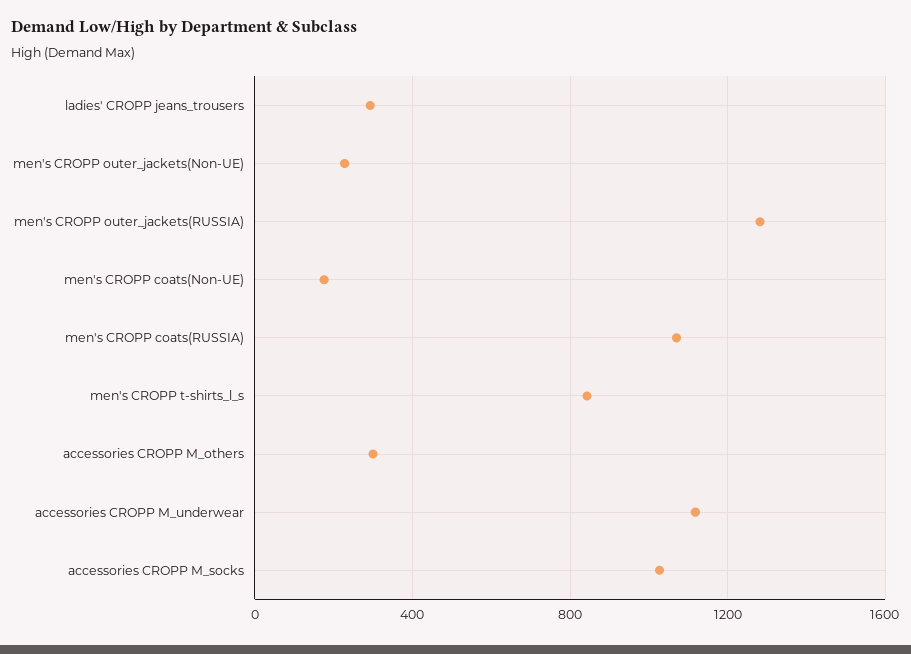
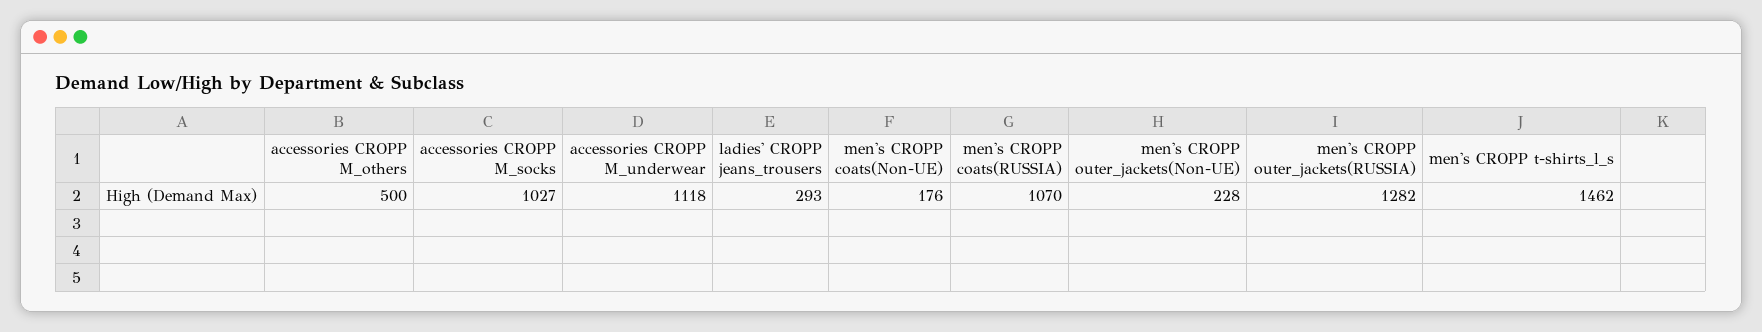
men's CROPP t-shirts_l_s: 850 -> 1462
accessories CROPP M_others: 300 -> 500

